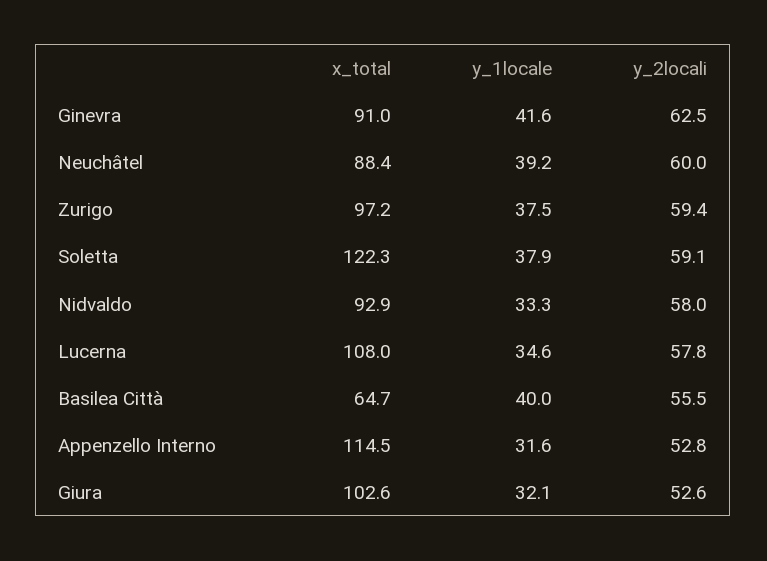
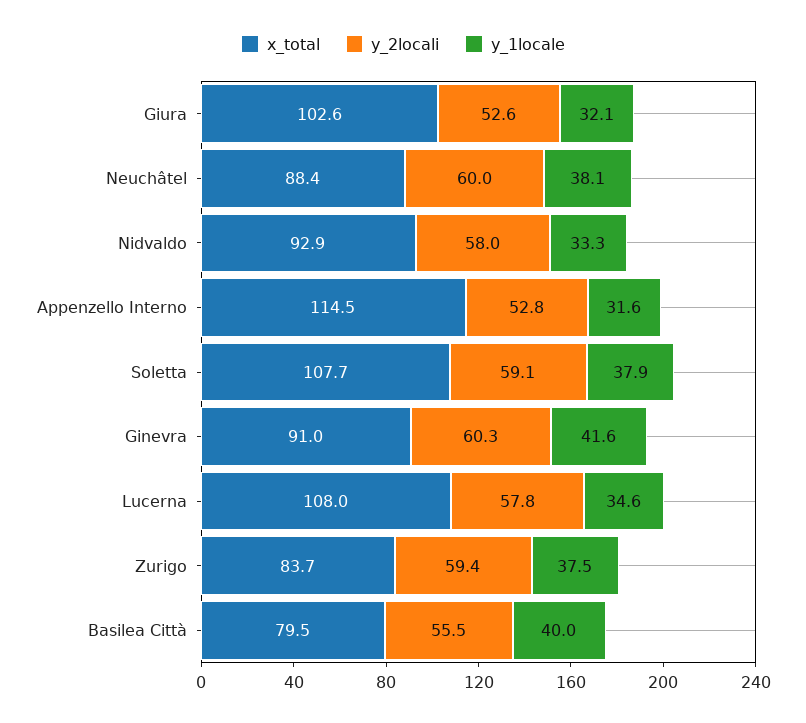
y_2locali, Ginevra: 62.5 -> 60.3
y_1locale, Neuchâtel: 39.2 -> 38.1
x_total, Zurigo: 97.2 -> 83.7
x_total, Soletta: 122.3 -> 107.7
x_total, Basilea Città: 64.7 -> 79.5

